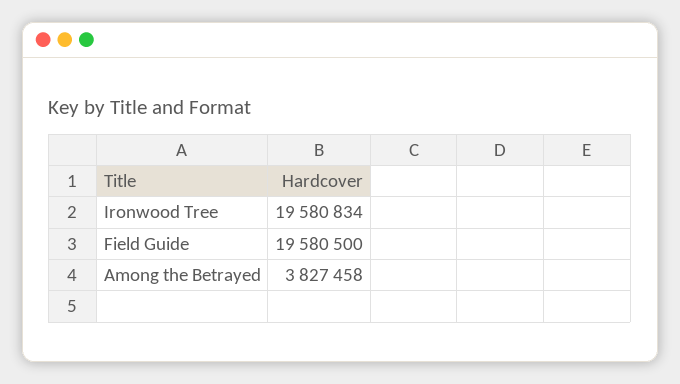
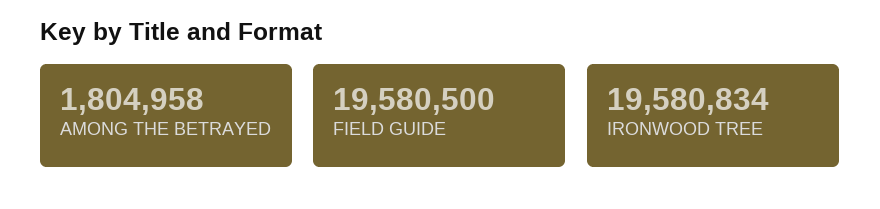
Among the Betrayed: 3827458 -> 1804958

